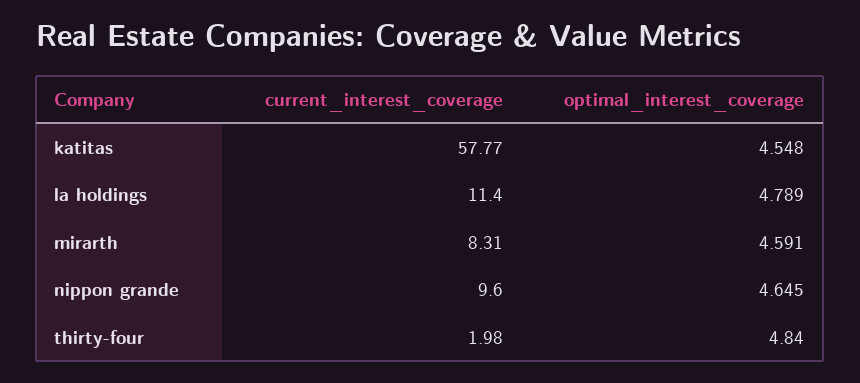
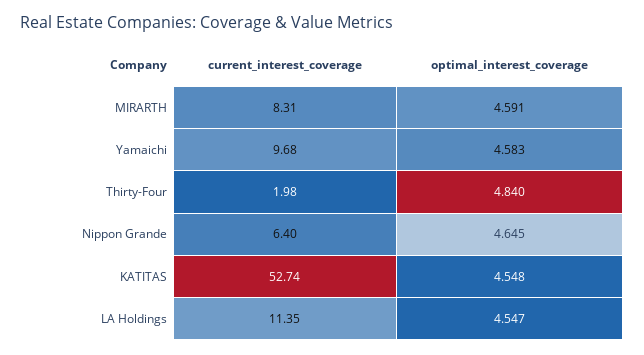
current_interest_coverage, katitas: 57.77 -> 52.74
current_interest_coverage, la holdings: 11.4 -> 11.35
optimal_interest_coverage, la holdings: 4.789 -> 4.547
current_interest_coverage, nippon grande: 9.6 -> 6.4
current_interest_coverage, Yamaichi: none -> 9.68
optimal_interest_coverage, Yamaichi: none -> 4.583

